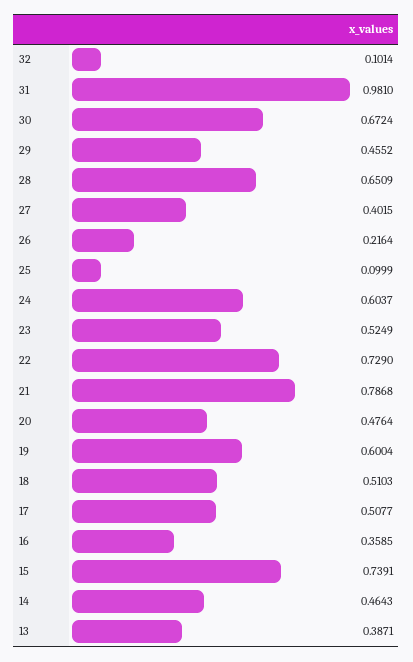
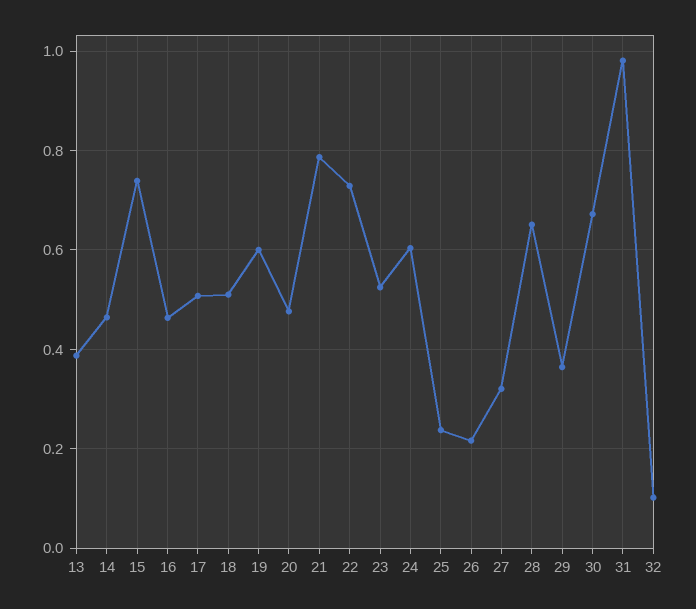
29: 0.4552 -> 0.36
27: 0.4015 -> 0.32
25: 0.0999 -> 0.24
16: 0.3585 -> 0.46

